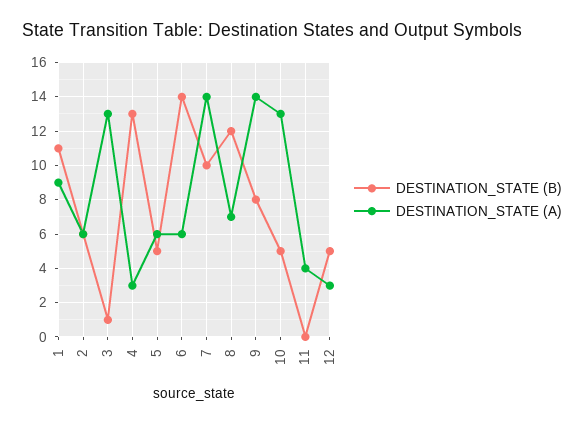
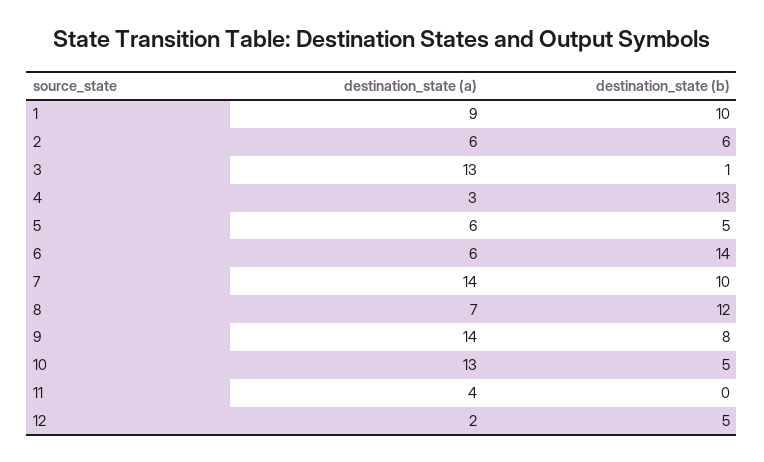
DESTINATION_STATE (B), 1: 11 -> 10
DESTINATION_STATE (A), 12: 3 -> 2

